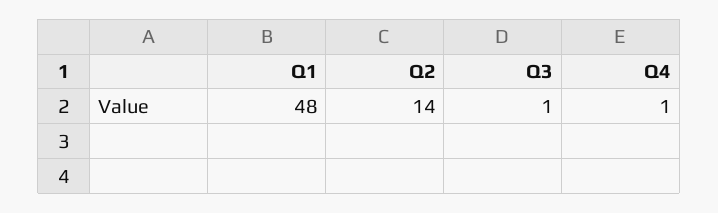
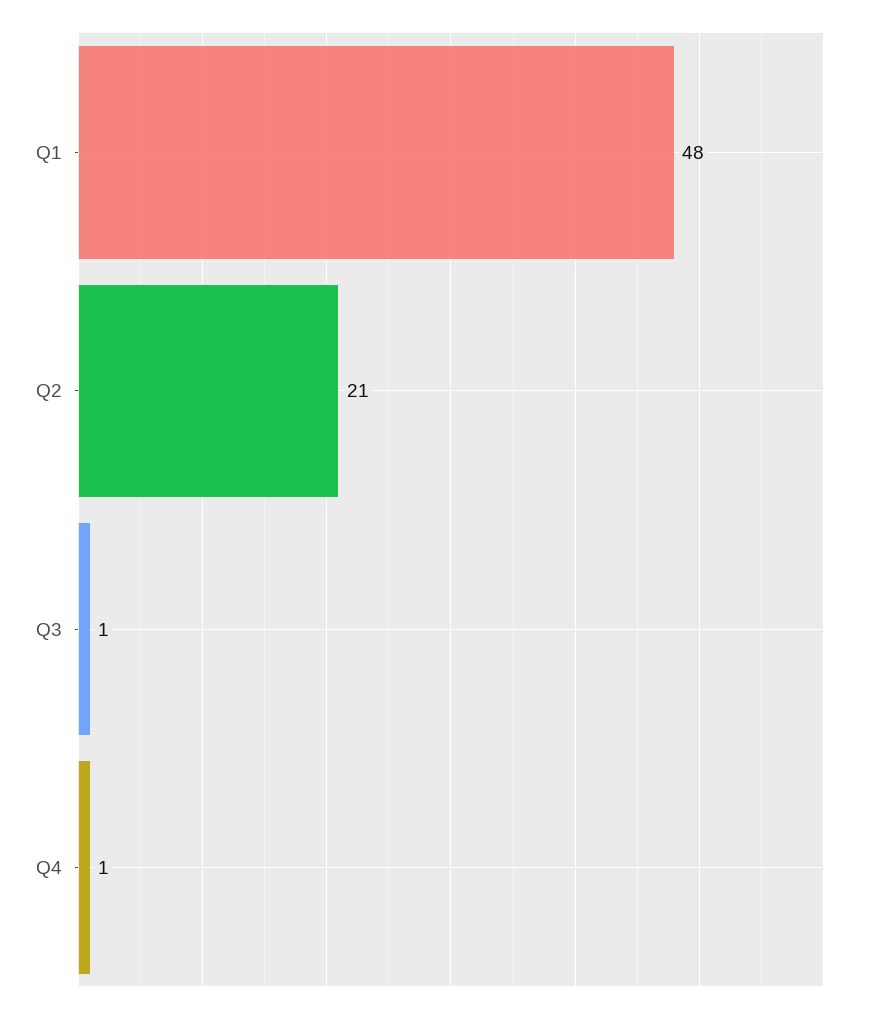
Q2: 14 -> 21

